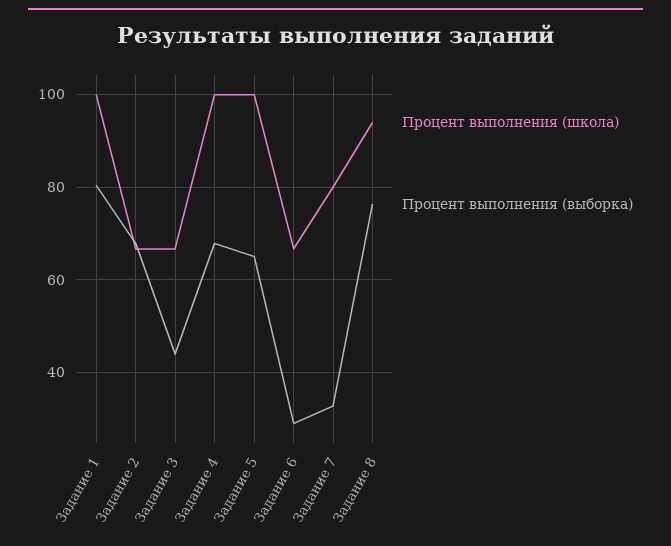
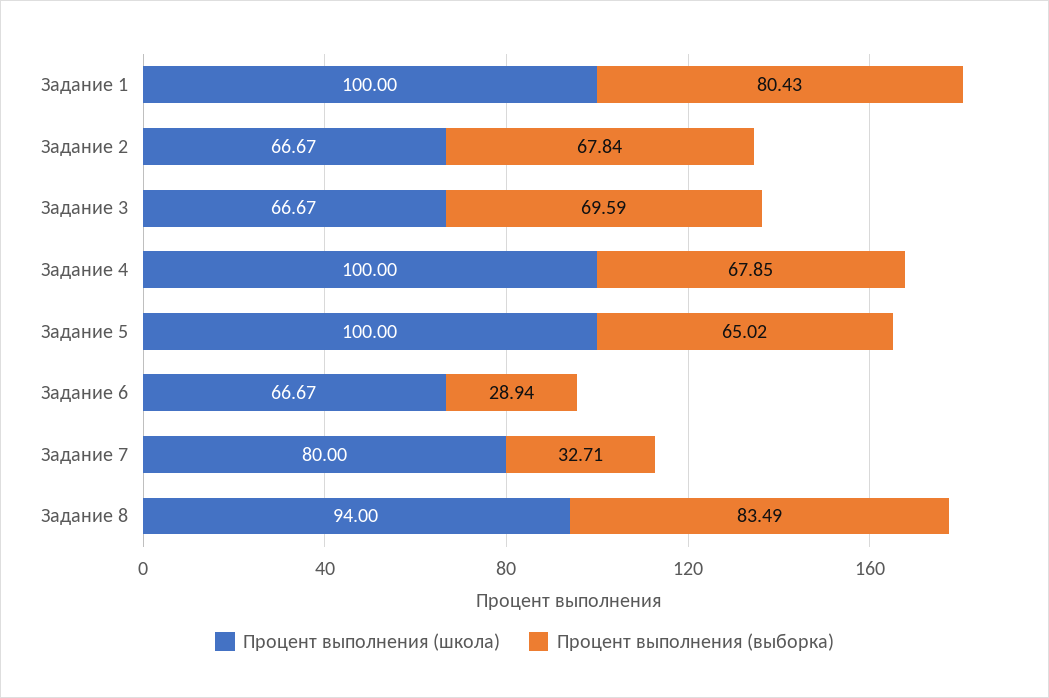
Процент выполнения (выборка), Задание 3: 44 -> 69.59
Процент выполнения (выборка), Задание 8: 76 -> 83.49

